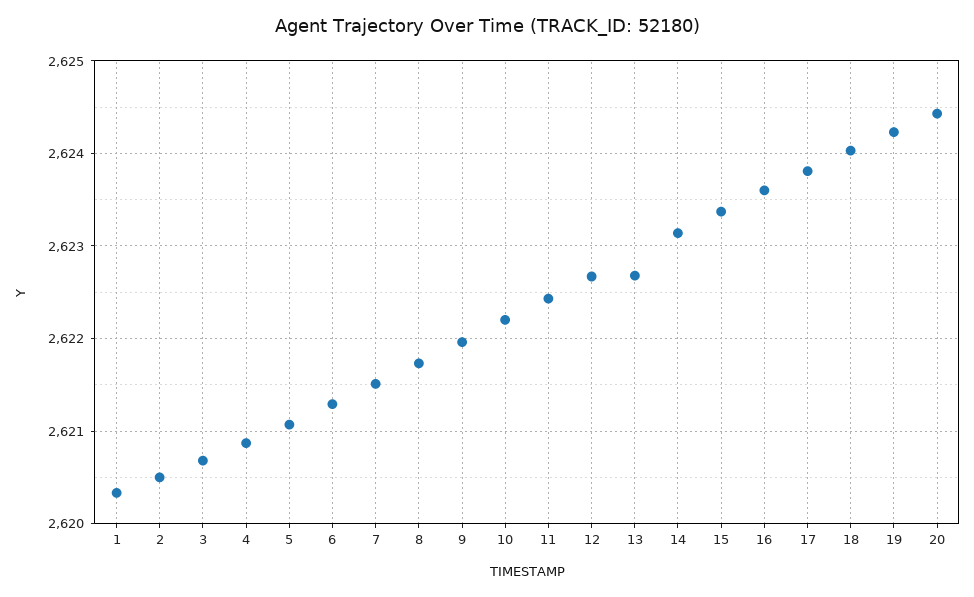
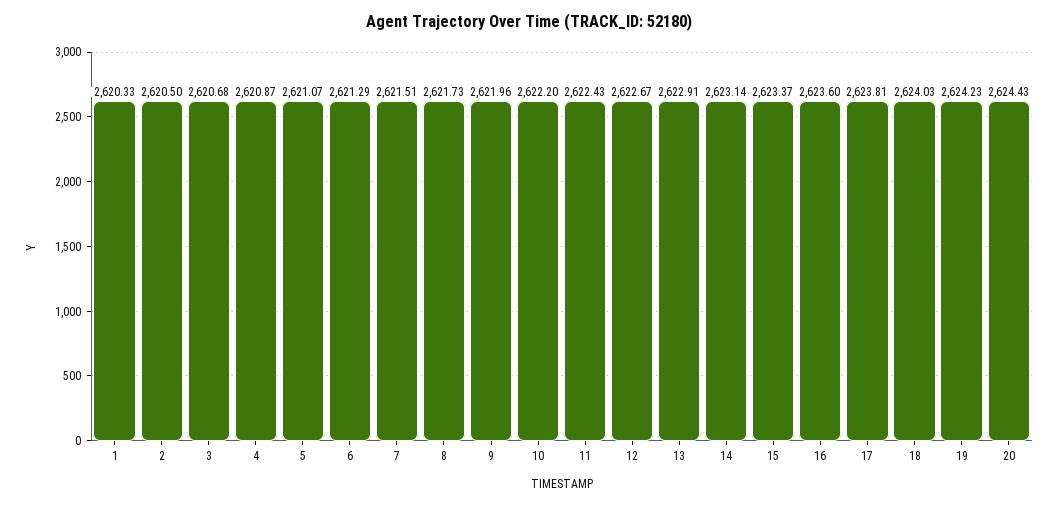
13: 2622.7 -> 2622.91

